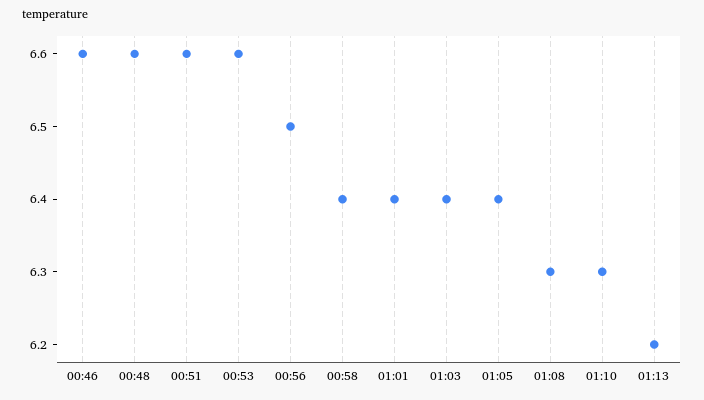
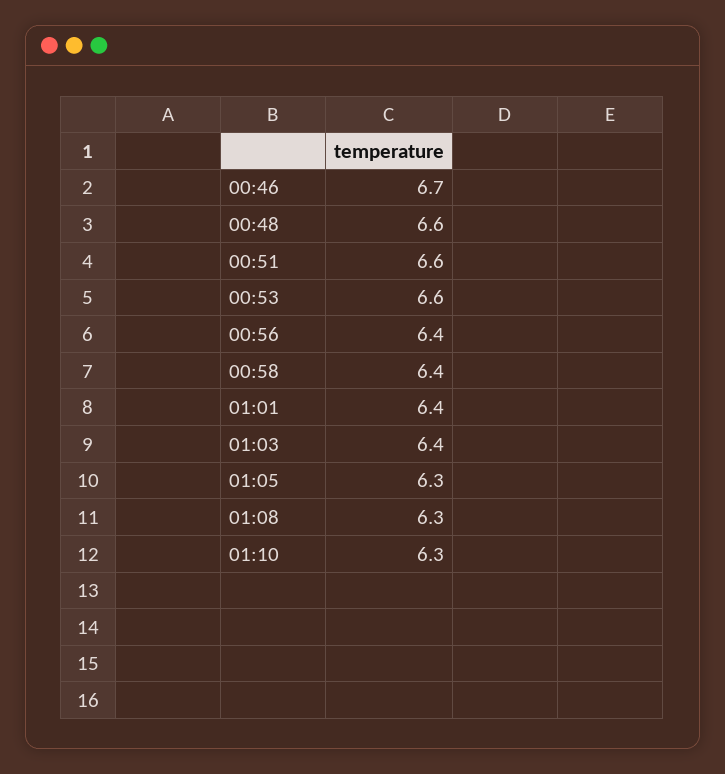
00:46: 6.6 -> 6.7
00:56: 6.5 -> 6.4
01:05: 6.4 -> 6.3
01:13: 6.2 -> none

